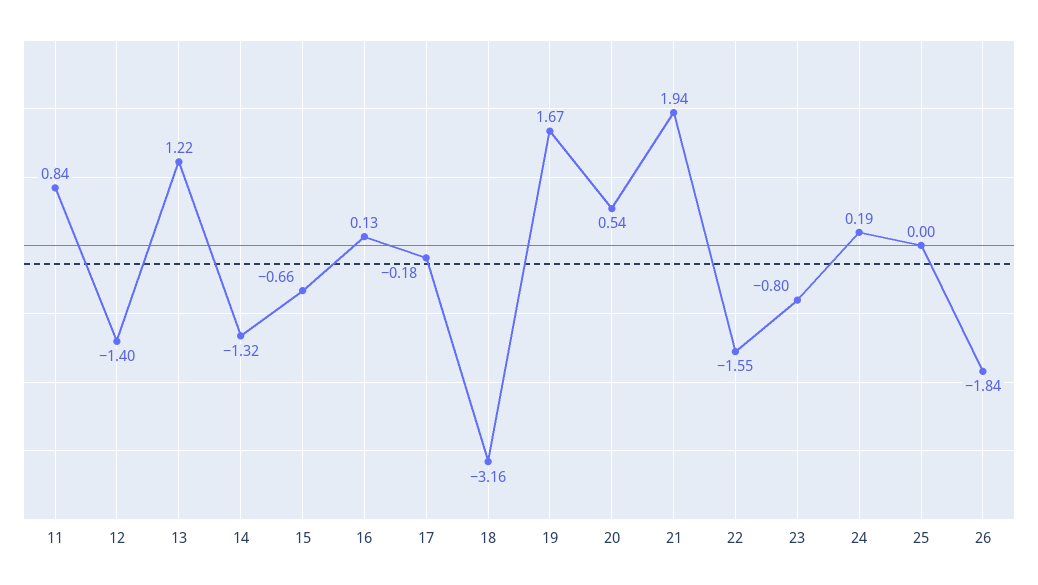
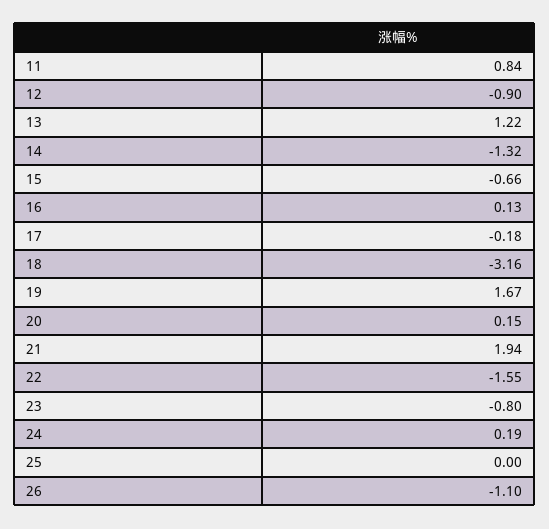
12: -1.4 -> -0.9
20: 0.54 -> 0.15
26: -1.84 -> -1.1

